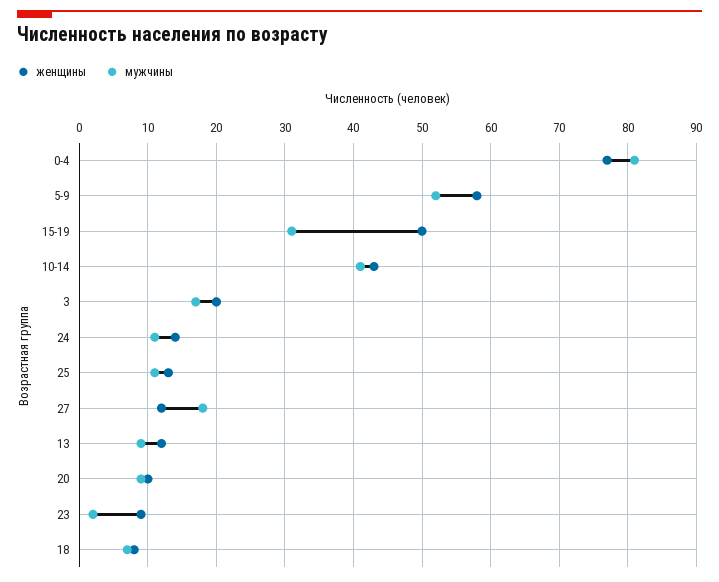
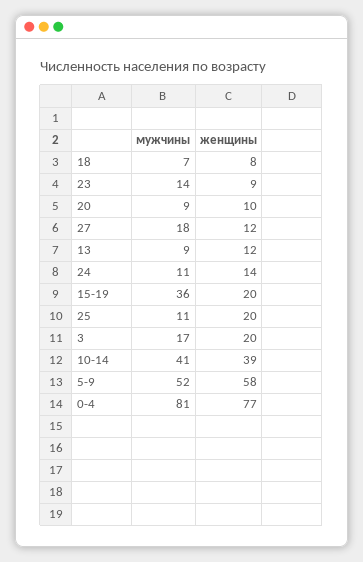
женщины, 15-19: 50 -> 20
мужчины, 15-19: 31 -> 36
женщины, 10-14: 43 -> 39
женщины, 25: 13 -> 20
мужчины, 23: 2 -> 14

